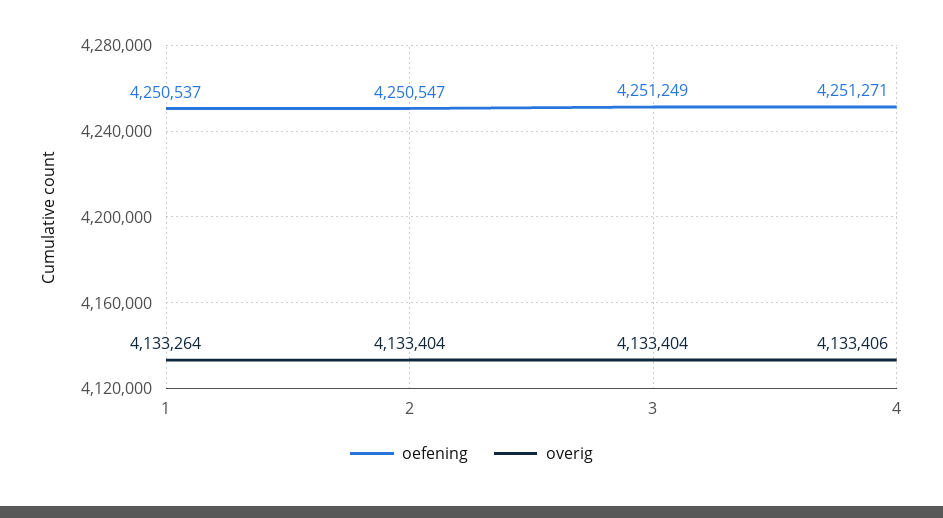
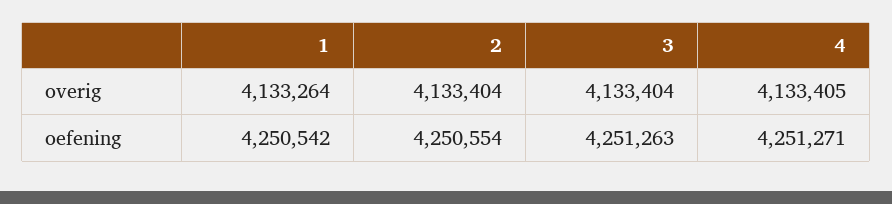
oefening, 1: 4250537 -> 4250542
oefening, 2: 4250547 -> 4250554
oefening, 3: 4251249 -> 4251263
overig, 4: 4133406 -> 4133405

